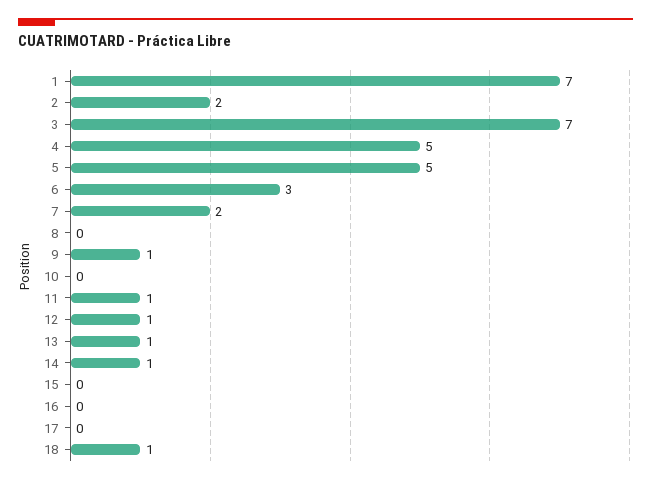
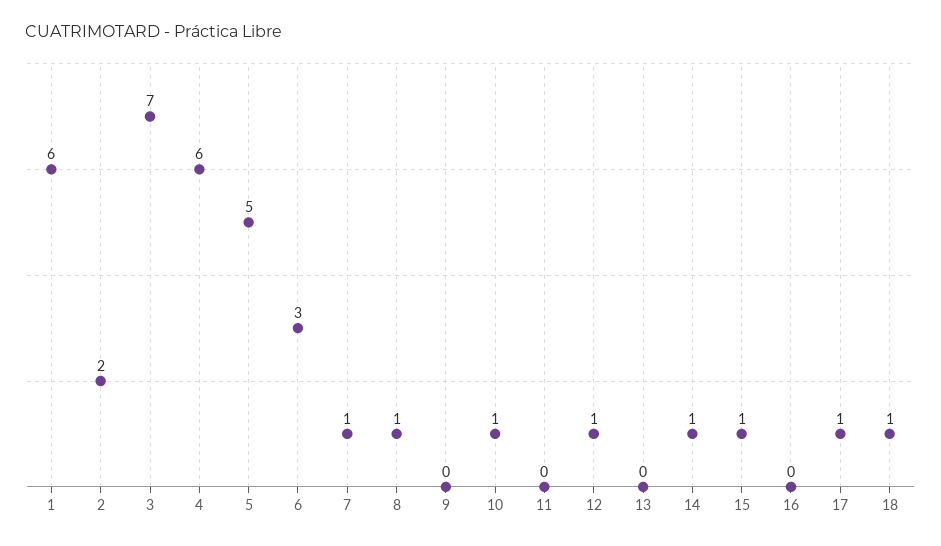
1: 7 -> 6
4: 5 -> 6
7: 2 -> 1
8: 0 -> 1
9: 1 -> 0
10: 0 -> 1
11: 1 -> 0
13: 1 -> 0
15: 0 -> 1
17: 0 -> 1

